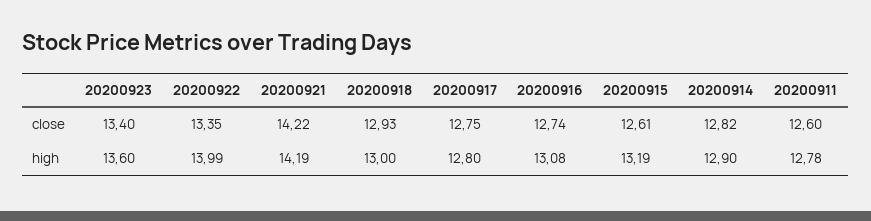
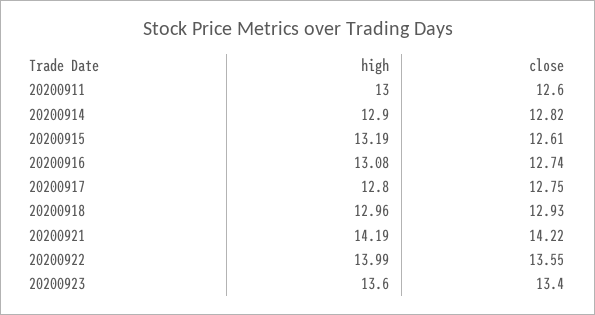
20200922, close: 13.35 -> 13.55
20200918, high: 13 -> 12.96
20200911, high: 12.78 -> 13

